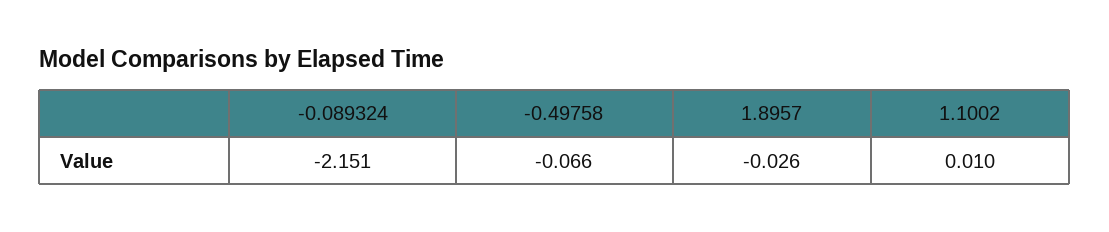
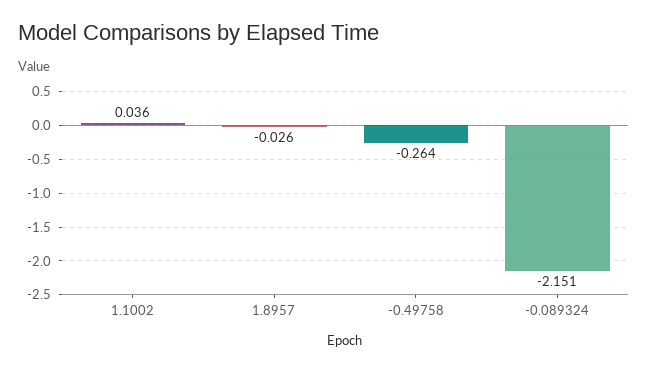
-0.49758: -0.066 -> -0.264
1.1002: 0.01 -> 0.036

